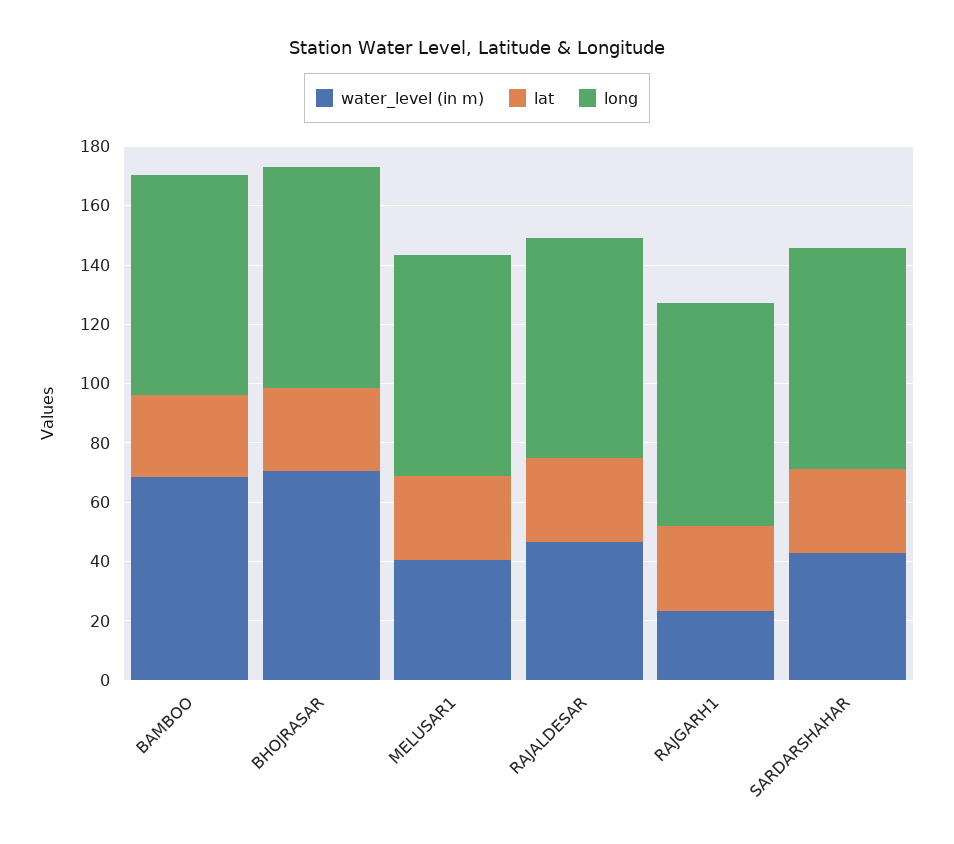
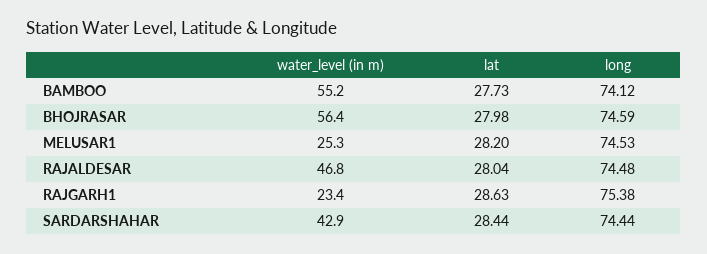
water_level (in m), BAMBOO: 70 -> 55.2
water_level (in m), BHOJRASAR: 70 -> 56.4
water_level (in m), MELUSAR1: 40 -> 25.3

